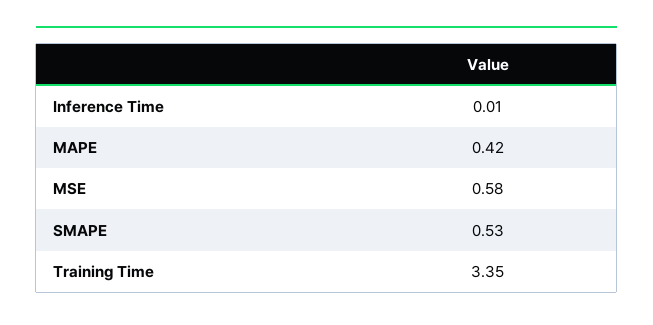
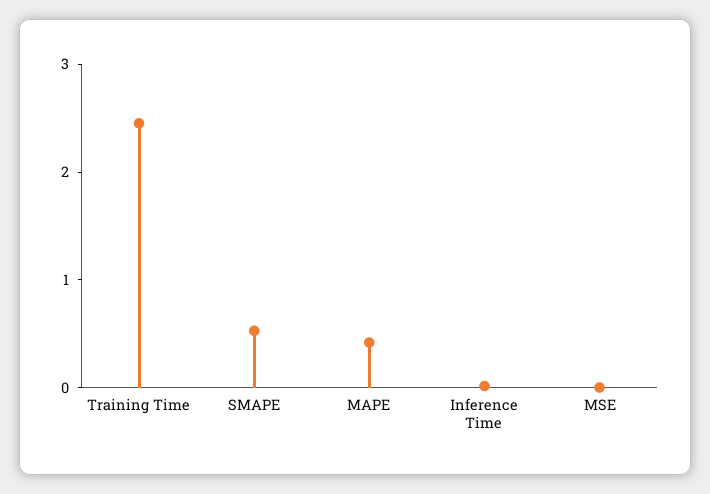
MSE: 0.58 -> 0
Training Time: 3.35 -> 2.4

